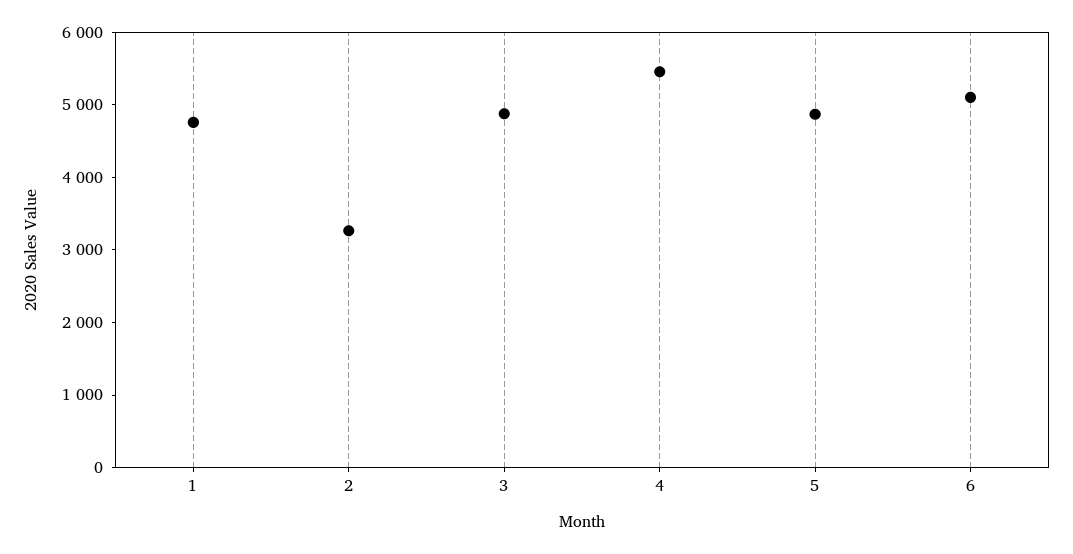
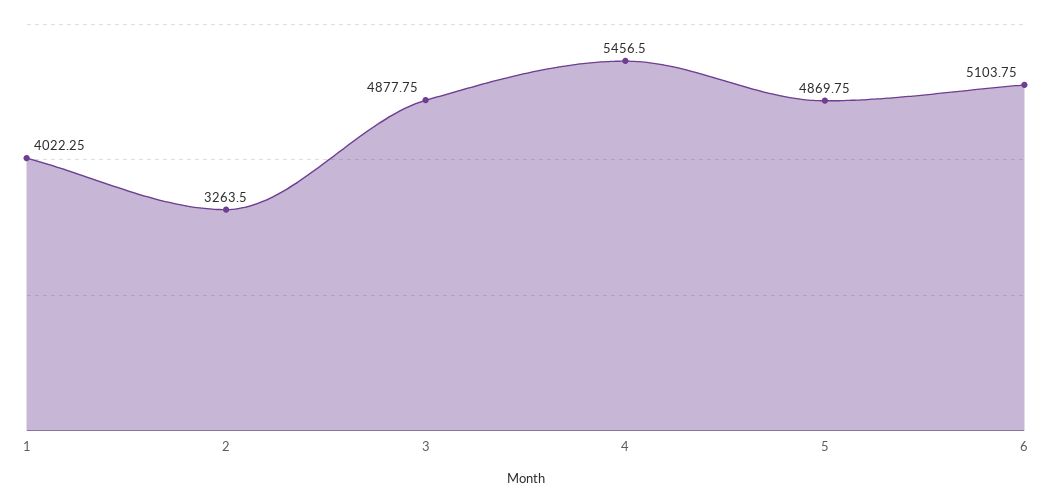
1: 4800 -> 4022.25

